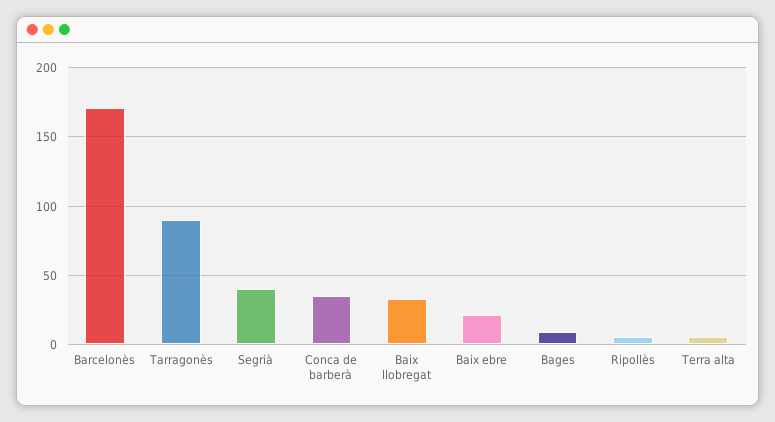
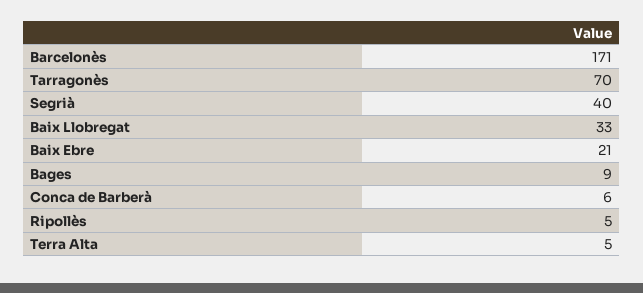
Tarragonès: 90 -> 70
Conca de barberà: 35 -> 6

